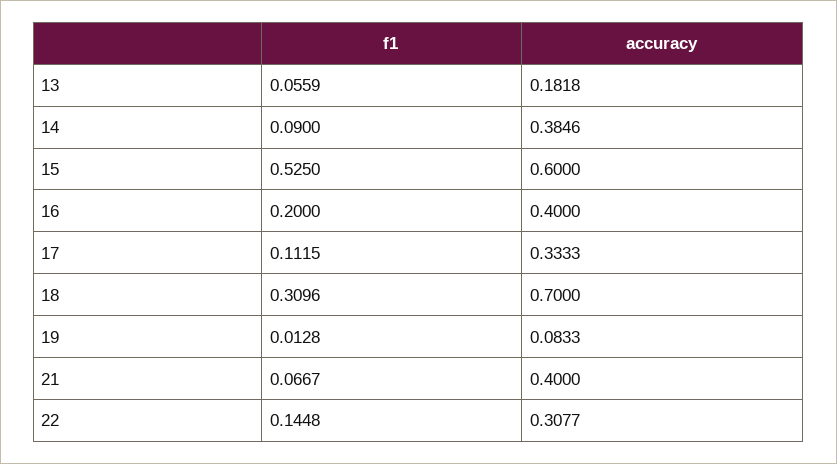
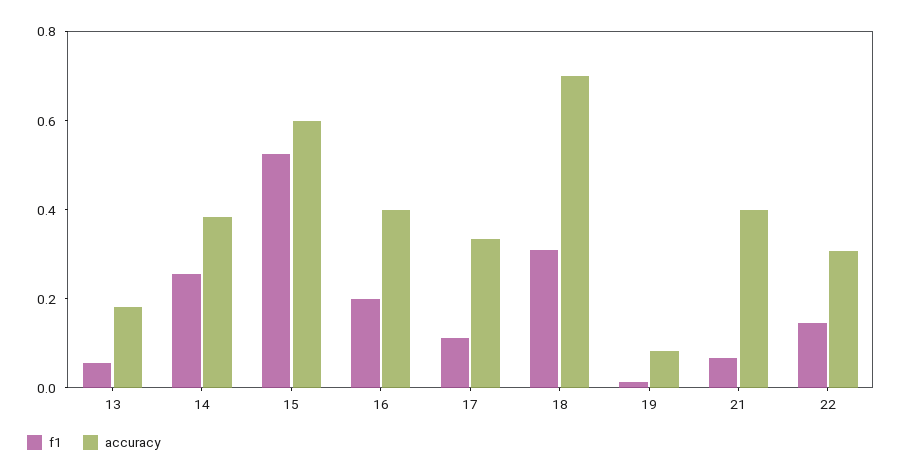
f1, 14: 0.09 -> 0.25

